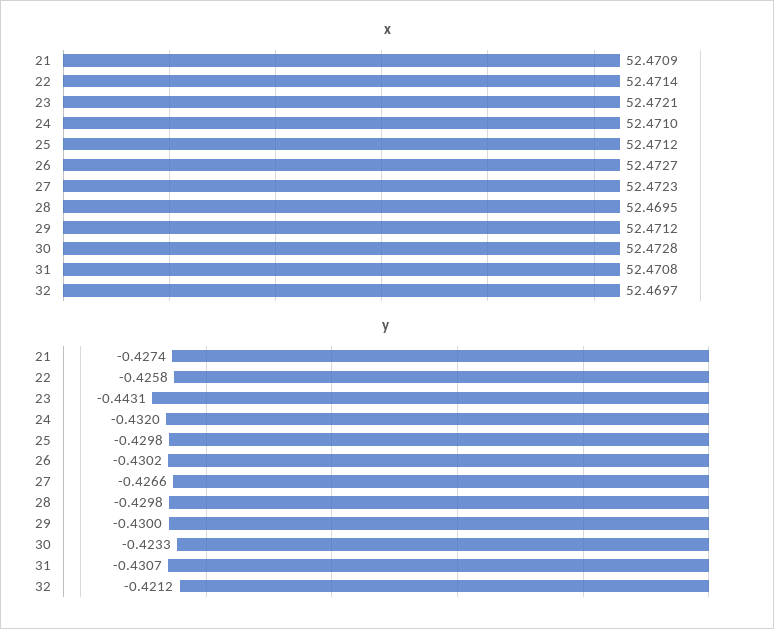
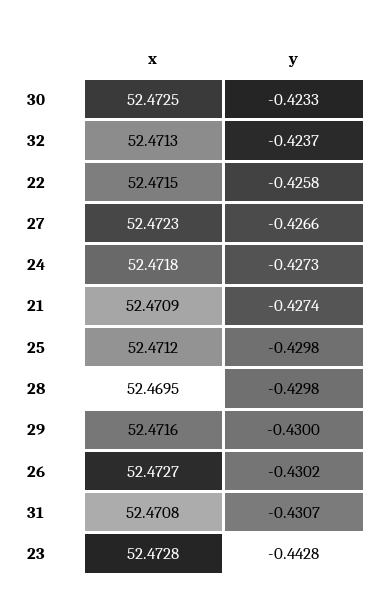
x, 22: 52.4714 -> 52.4715
x, 23: 52.4721 -> 52.4728
x, 24: 52.471 -> 52.4718
x, 29: 52.4712 -> 52.4716
x, 30: 52.4728 -> 52.4725
x, 32: 52.4697 -> 52.4713
y, 23: -0.4431 -> -0.4428
y, 24: -0.432 -> -0.4273
y, 32: -0.4212 -> -0.4237

